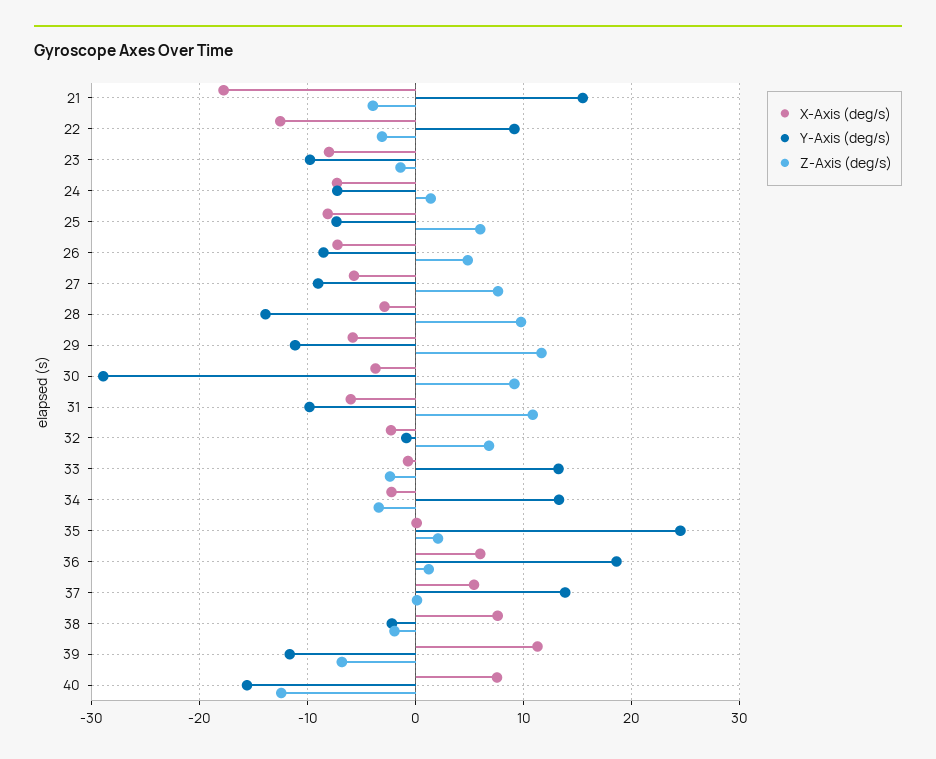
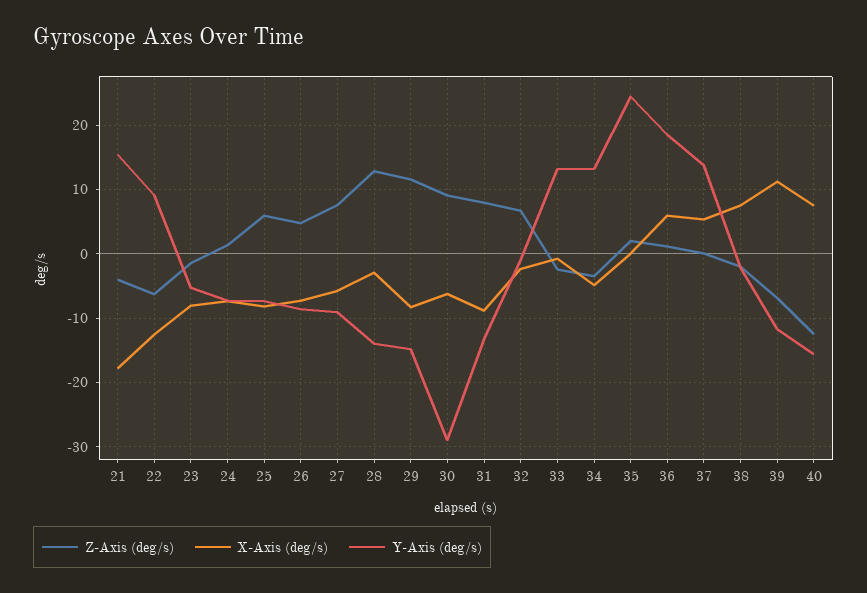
Z-Axis (deg/s), 22: -3 -> -6
Y-Axis (deg/s), 23: -10 -> -5
Z-Axis (deg/s), 28: 10 -> 13
X-Axis (deg/s), 29: -6 -> -8
Y-Axis (deg/s), 29: -11 -> -15
X-Axis (deg/s), 30: -4 -> -6
X-Axis (deg/s), 31: -6 -> -9
Y-Axis (deg/s), 31: -10 -> -13
Z-Axis (deg/s), 31: 11 -> 8
X-Axis (deg/s), 34: -2 -> -5

